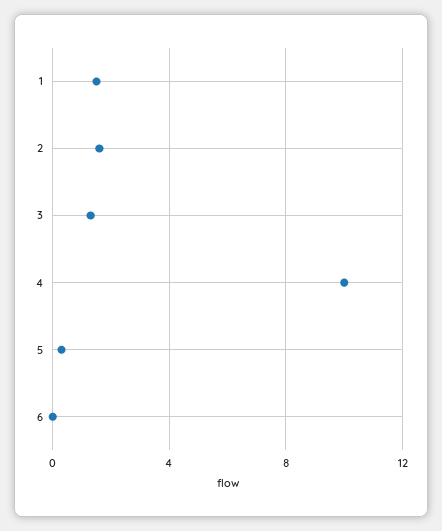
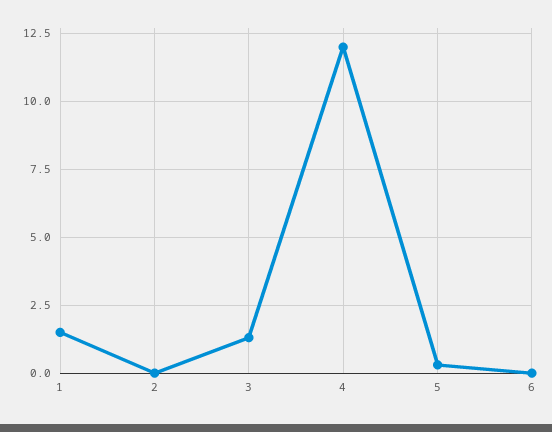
2: 1.5 -> 0
4: 10 -> 12

